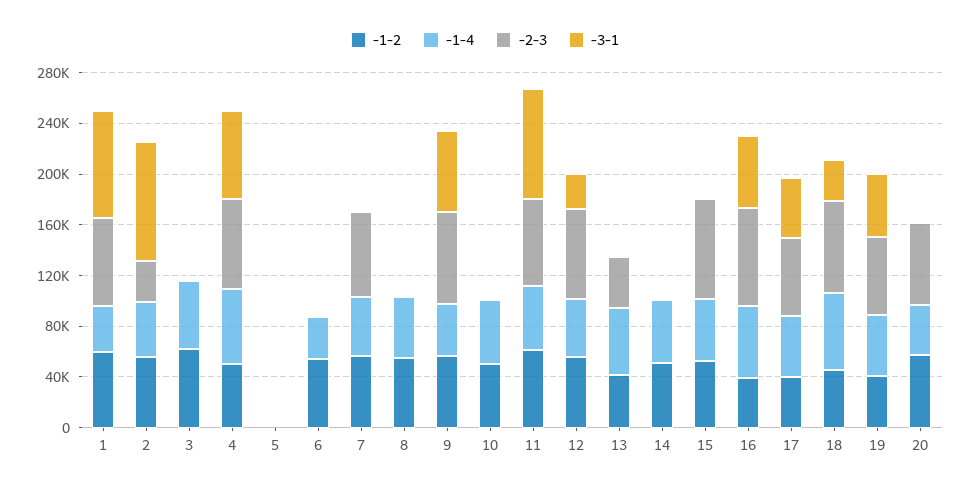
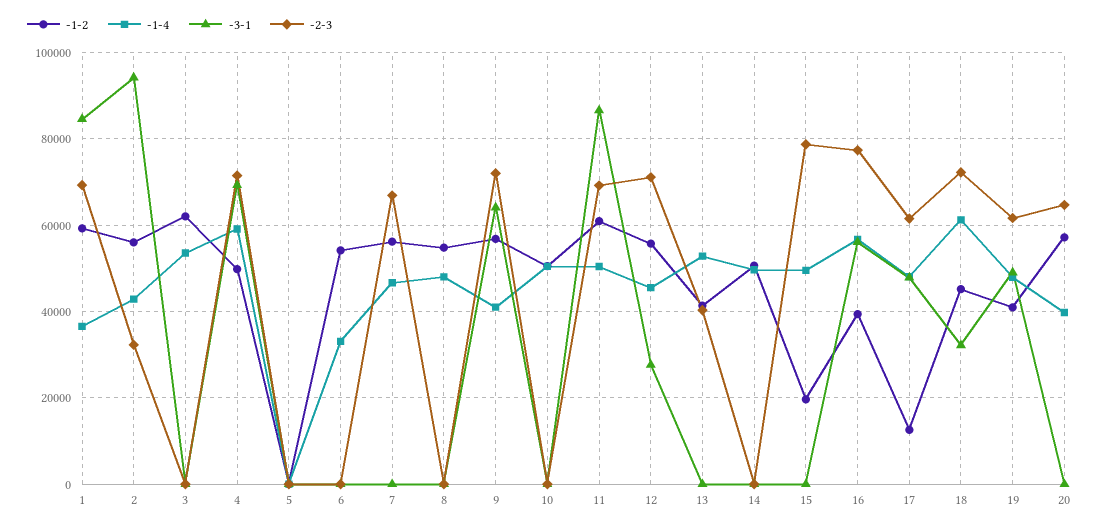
-1-2, 15: 50000 -> 20000
-1-2, 17: 40000 -> 12000

